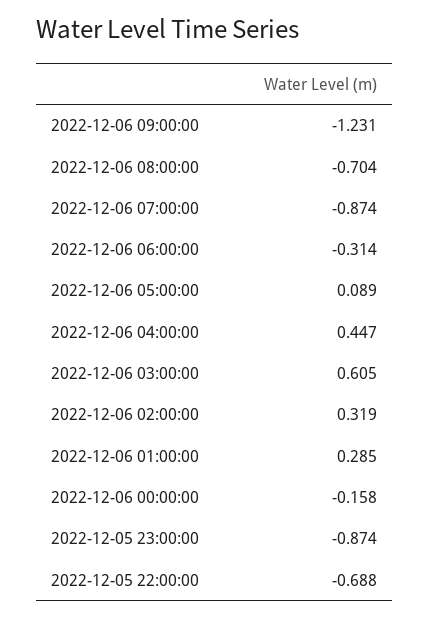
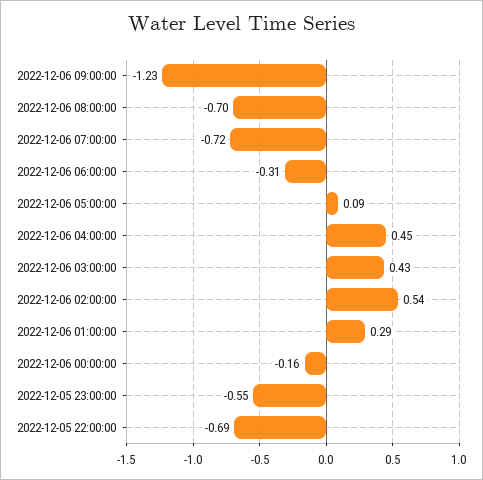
2022-12-06 07:00:00: -0.874 -> -0.72
2022-12-06 03:00:00: 0.605 -> 0.43
2022-12-06 02:00:00: 0.319 -> 0.54
2022-12-05 23:00:00: -0.874 -> -0.55

